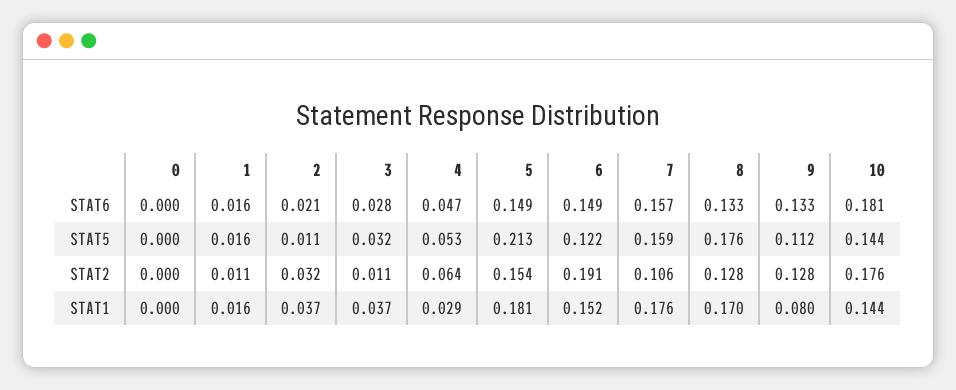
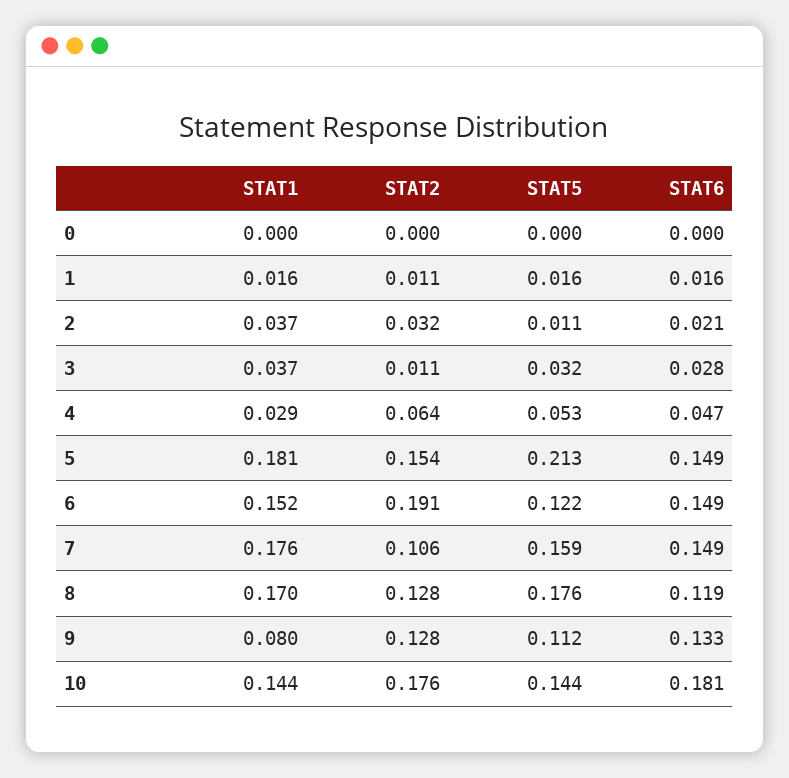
7, STAT6: 0.157 -> 0.149
8, STAT6: 0.133 -> 0.119

